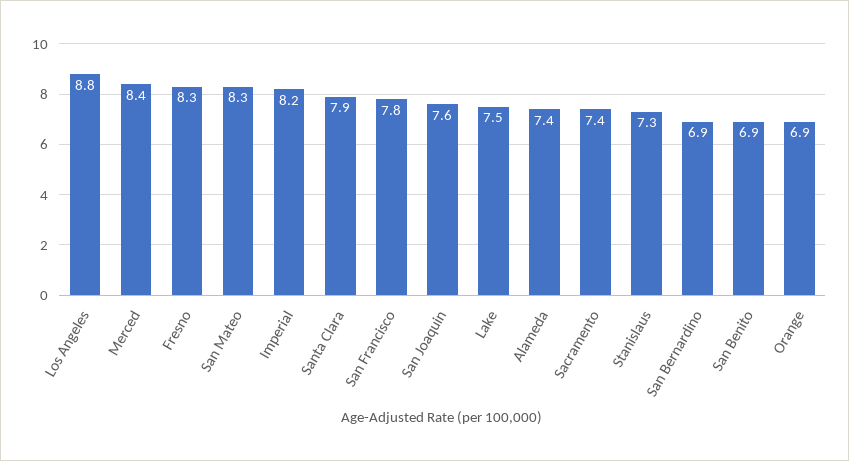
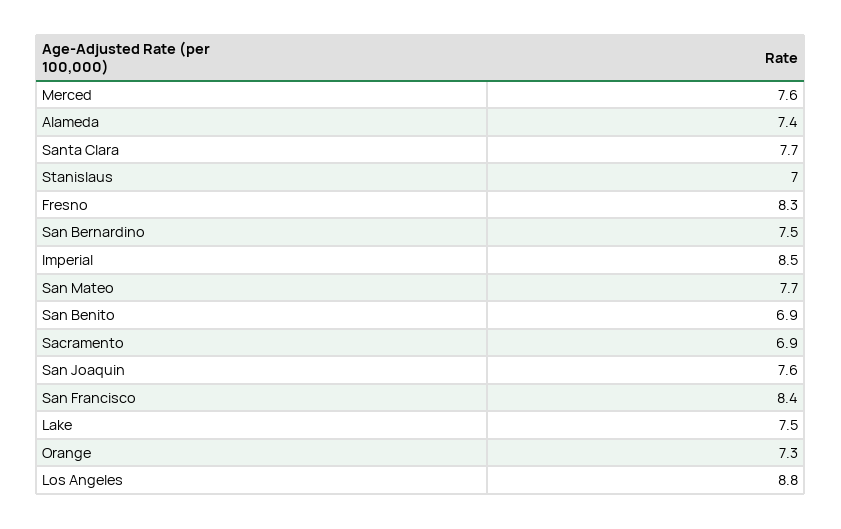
Merced: 8.4 -> 7.6
San Mateo: 8.3 -> 7.7
Imperial: 8.2 -> 8.5
Santa Clara: 7.9 -> 7.7
San Francisco: 7.8 -> 8.4
Sacramento: 7.4 -> 6.9
Stanislaus: 7.3 -> 7
San Bernardino: 6.9 -> 7.5
Orange: 6.9 -> 7.3

